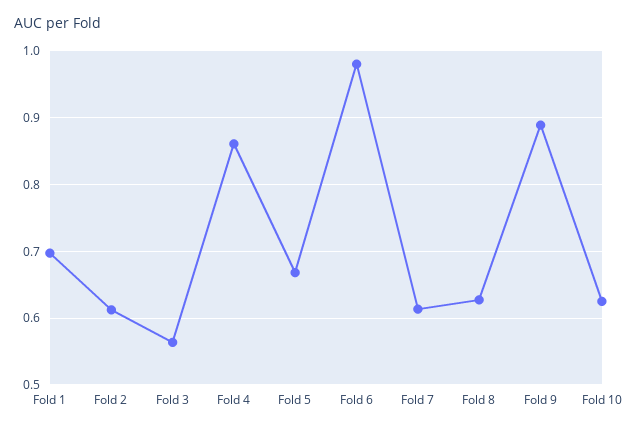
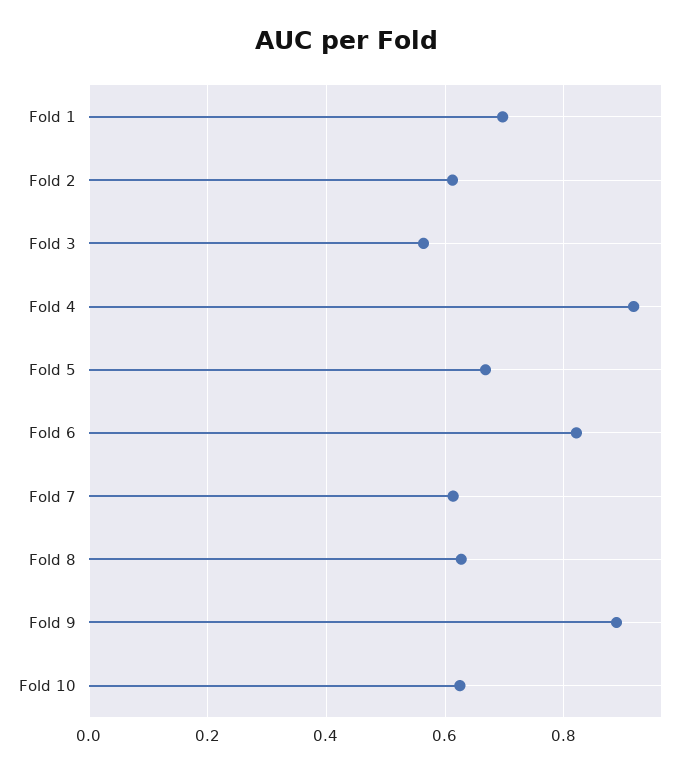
Fold 4: 0.86 -> 0.92
Fold 6: 0.98 -> 0.82

